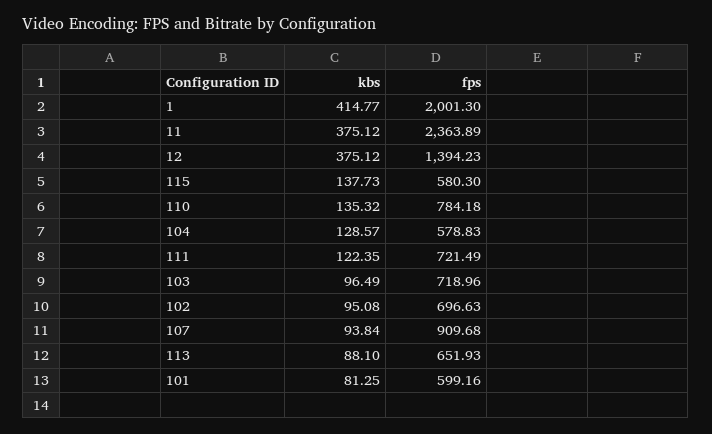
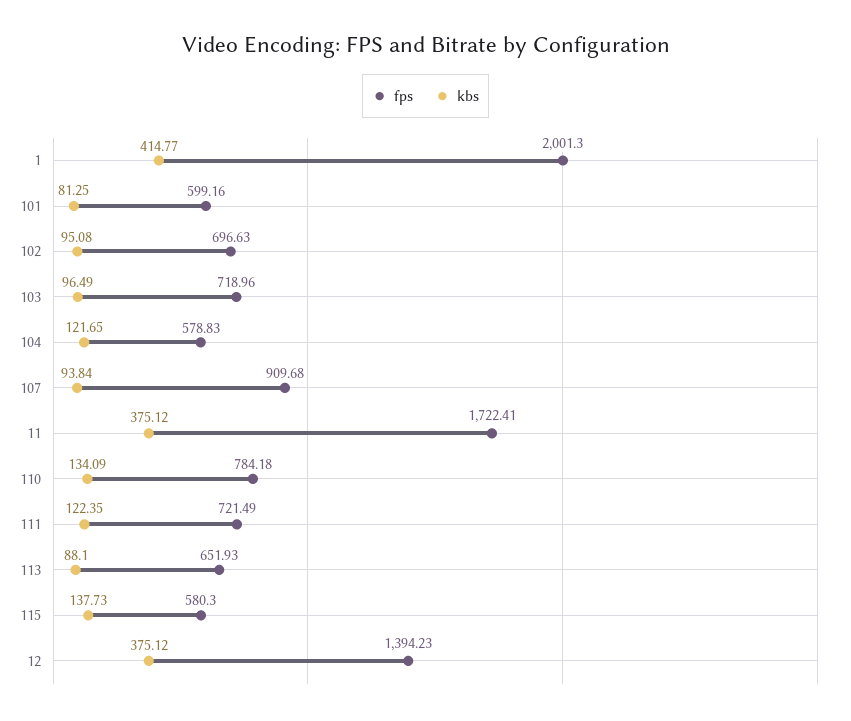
fps, 11: 2363.89 -> 1722.41
kbs, 110: 135.32 -> 134.09
kbs, 104: 128.57 -> 121.65

